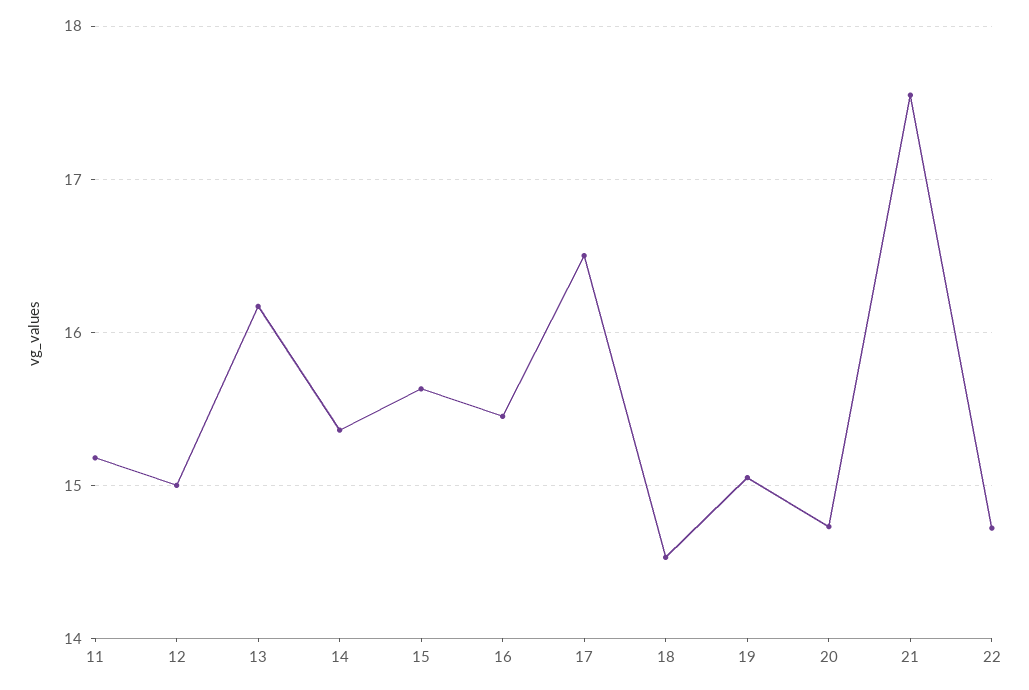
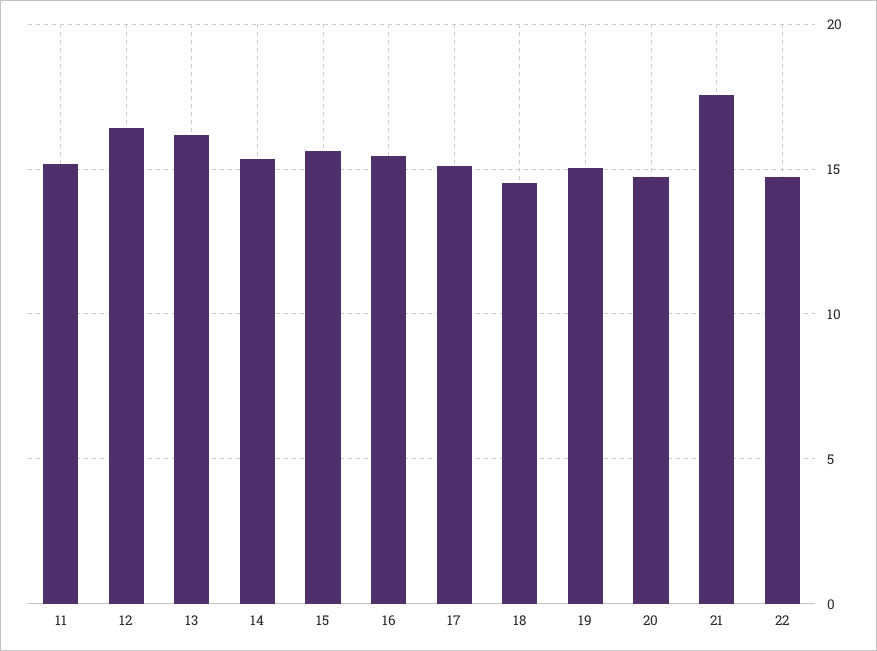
12: 15 -> 16.5
17: 16.5 -> 15

